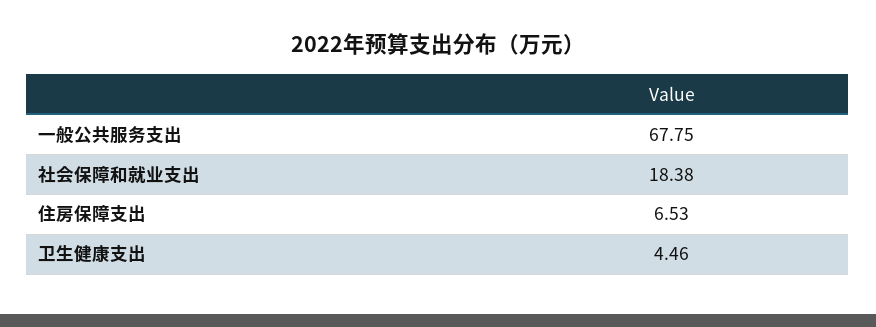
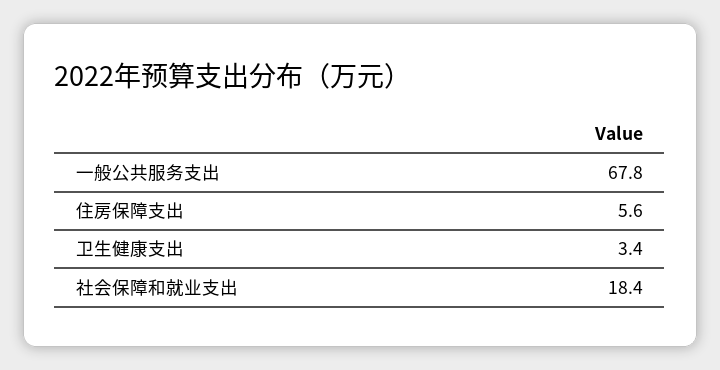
住房保障支出: 6.53 -> 5.6
卫生健康支出: 4.46 -> 3.4

